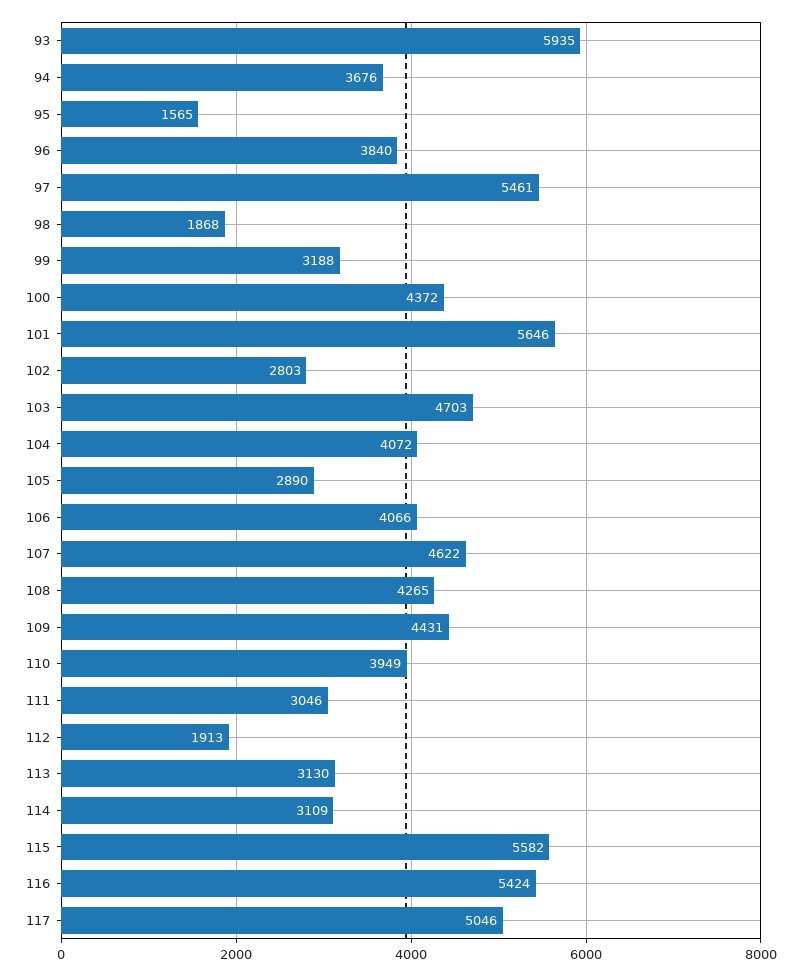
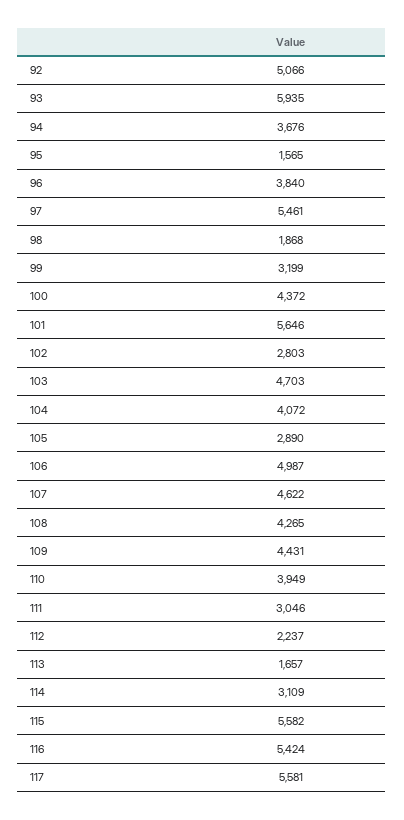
99: 3188 -> 3199
106: 4066 -> 4987
112: 1913 -> 2237
113: 3130 -> 1657
117: 5046 -> 5581
92: none -> 5066

